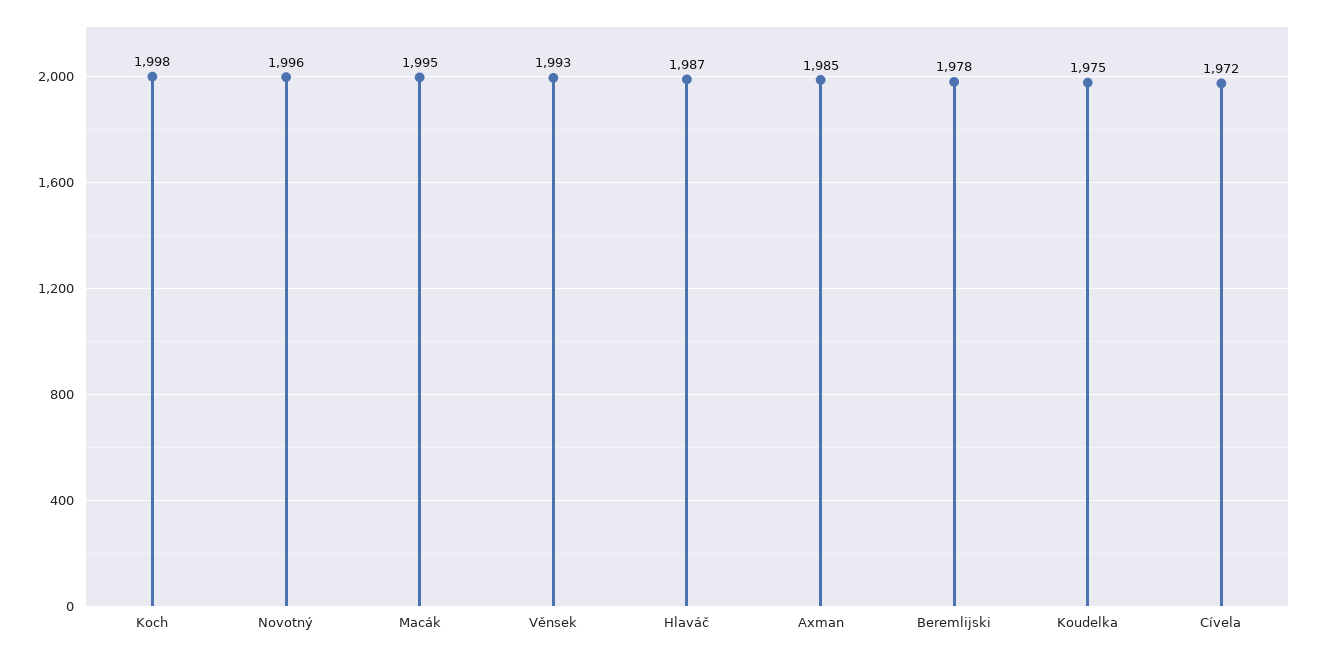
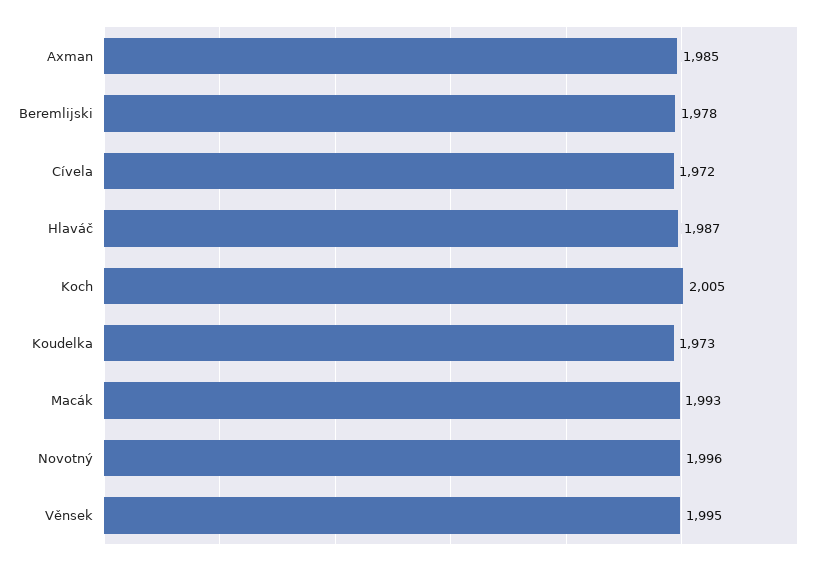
Koch: 1998 -> 2005
Macák: 1995 -> 1993
Věnsek: 1993 -> 1995
Koudelka: 1975 -> 1973

